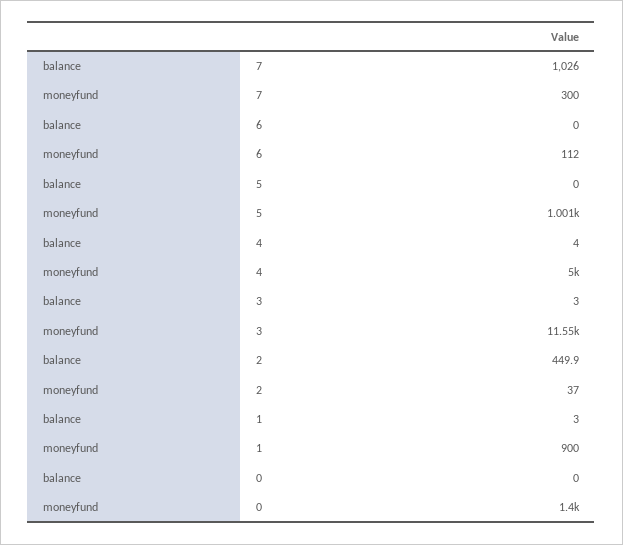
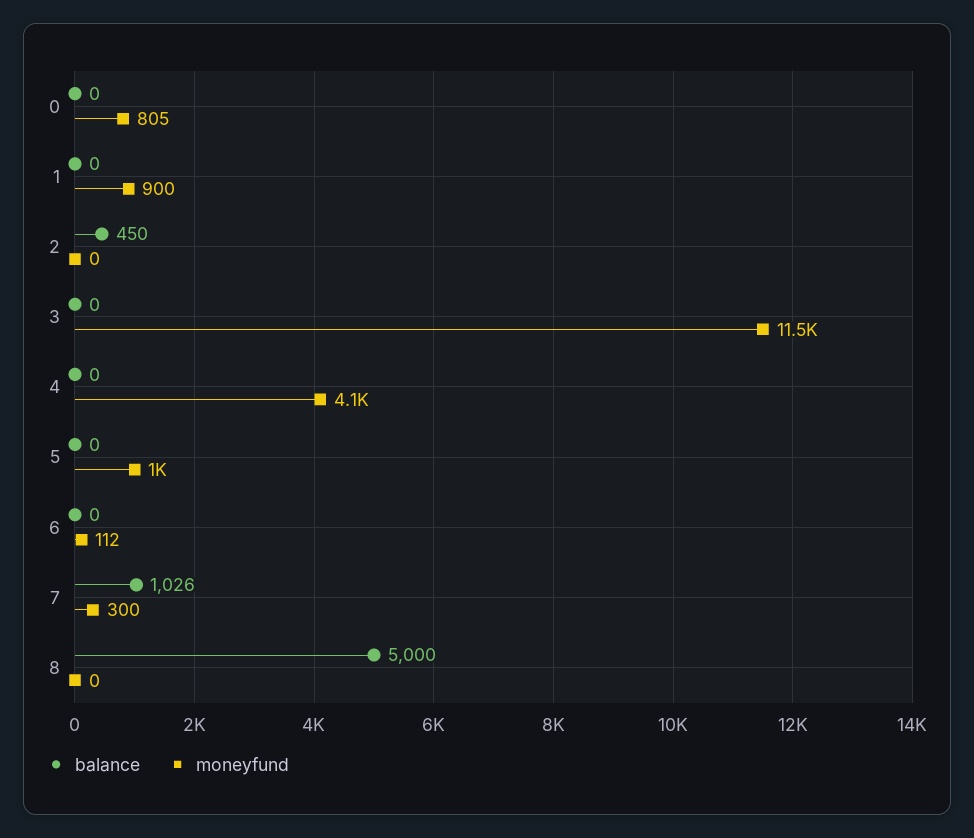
balance, 4: 4 -> 0
moneyfund, 4: 5000 -> 4100
balance, 3: 3 -> 0
moneyfund, 2: 37 -> 0
balance, 1: 3 -> 0
moneyfund, 0: 1400 -> 805
balance, 8: none -> 5000
moneyfund, 8: none -> 0

